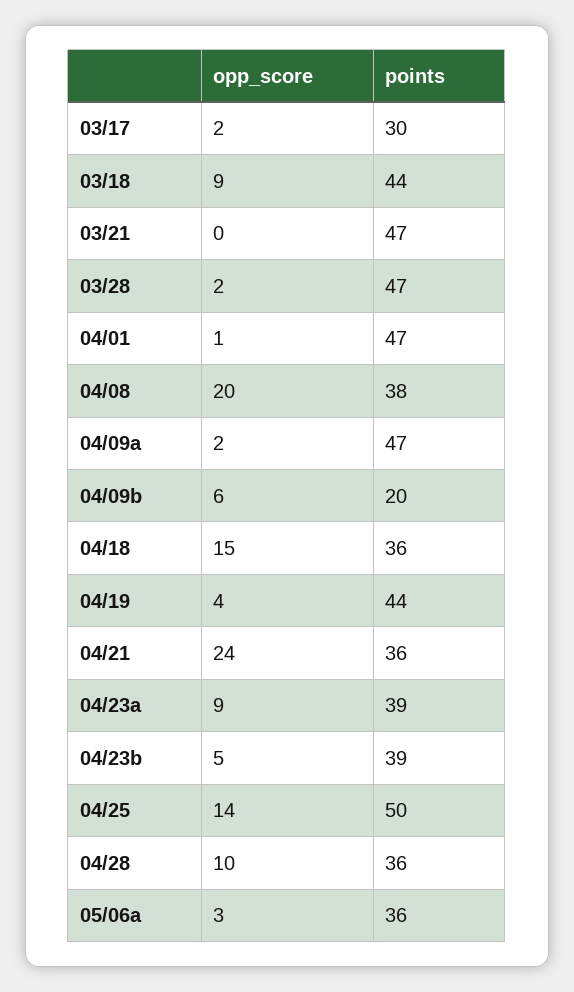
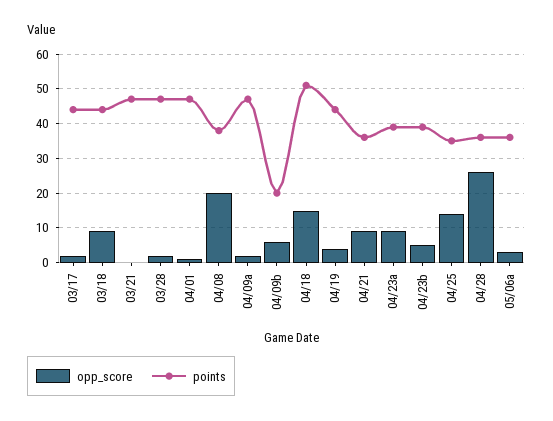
points, 03/17: 30 -> 45
points, 04/18: 36 -> 50
opp_score, 04/21: 24 -> 10
points, 04/25: 50 -> 35
opp_score, 04/28: 10 -> 25

